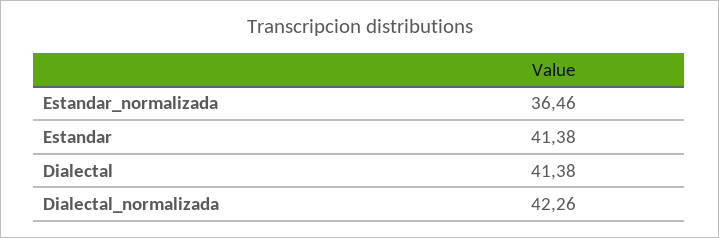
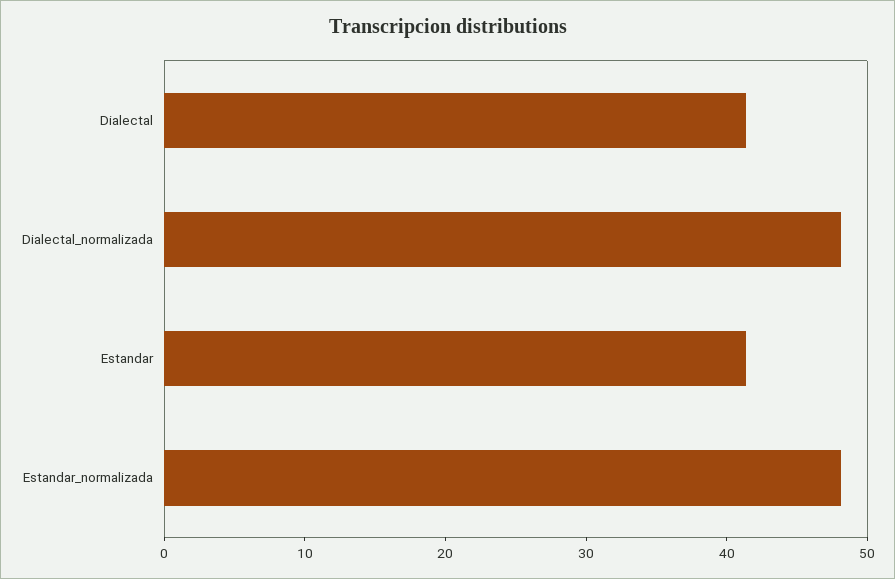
Estandar_normalizada: 36.46 -> 48
Dialectal_normalizada: 42.26 -> 48

